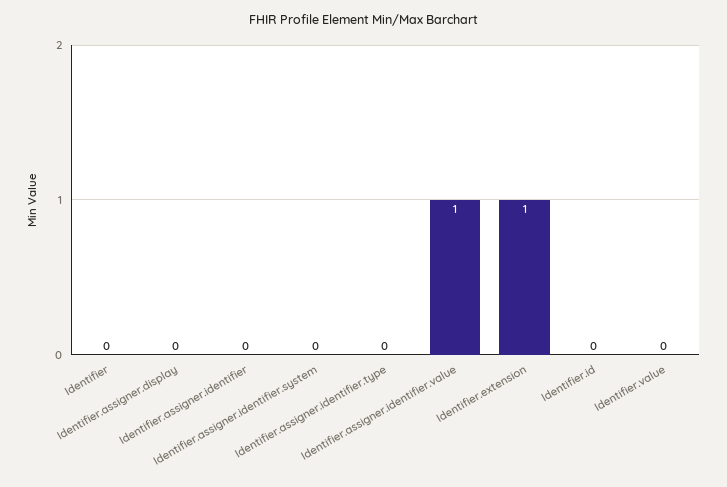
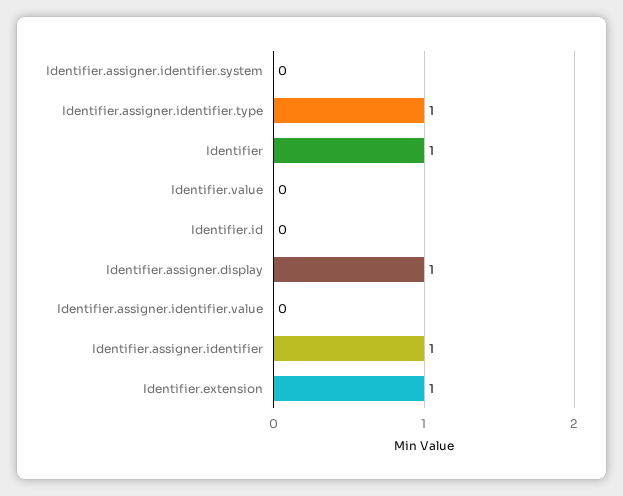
Identifier: 0 -> 1
Identifier.assigner.display: 0 -> 1
Identifier.assigner.identifier: 0 -> 1
Identifier.assigner.identifier.type: 0 -> 1
Identifier.assigner.identifier.value: 1 -> 0

